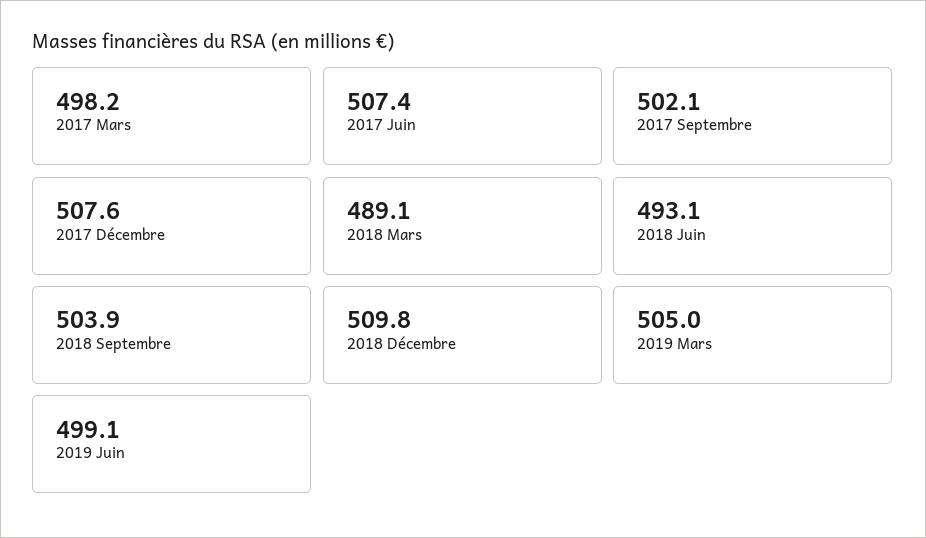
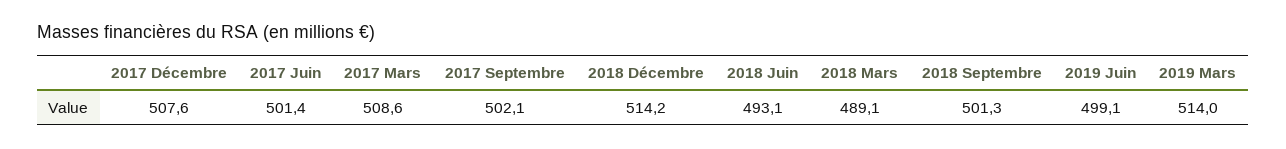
2017 Mars: 498.2 -> 508.6
2017 Juin: 507.4 -> 501.4
2018 Septembre: 503.9 -> 501.3
2018 Décembre: 509.8 -> 514.2
2019 Mars: 505 -> 514

